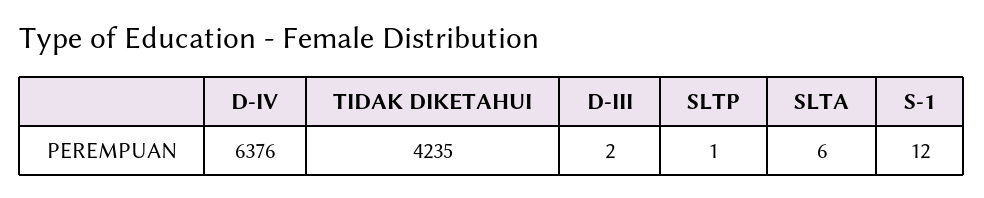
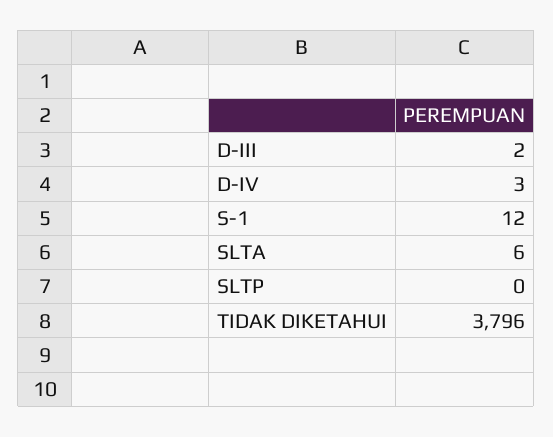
D-IV: 6376 -> 3
TIDAK DIKETAHUI: 4235 -> 3796
SLTP: 1 -> 0

